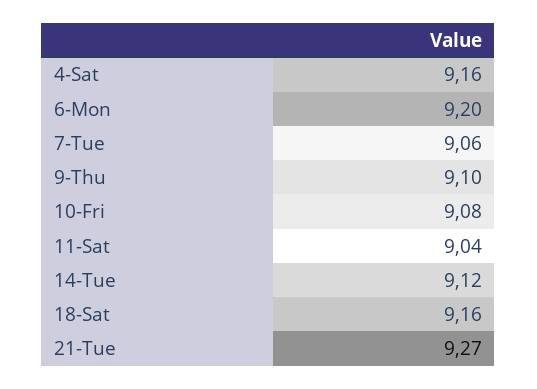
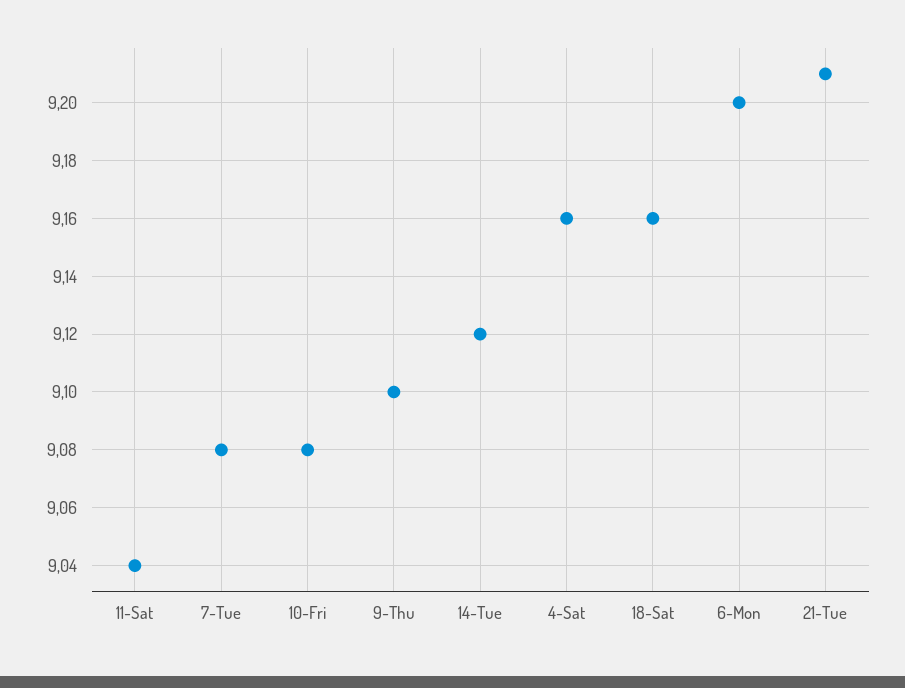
7-Tue: 9.06 -> 9.08
21-Tue: 9.27 -> 9.21

